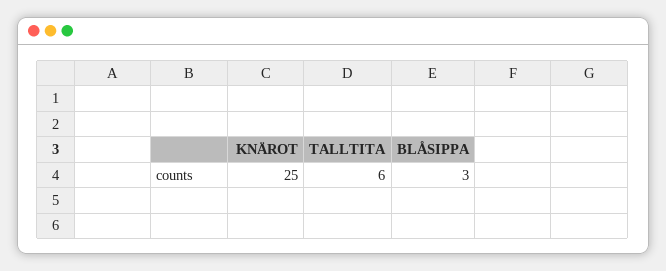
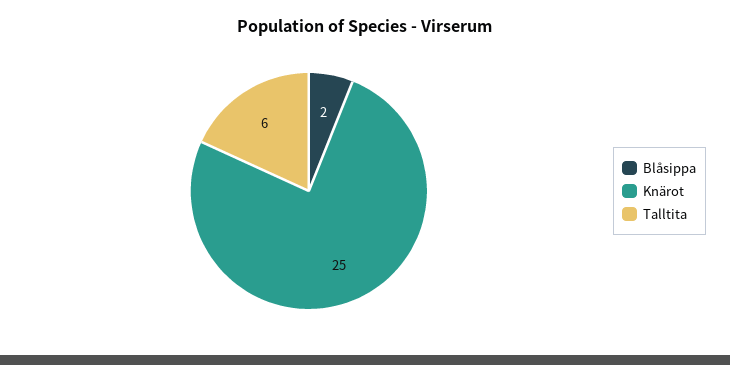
BLÅSIPPA: 3 -> 2

